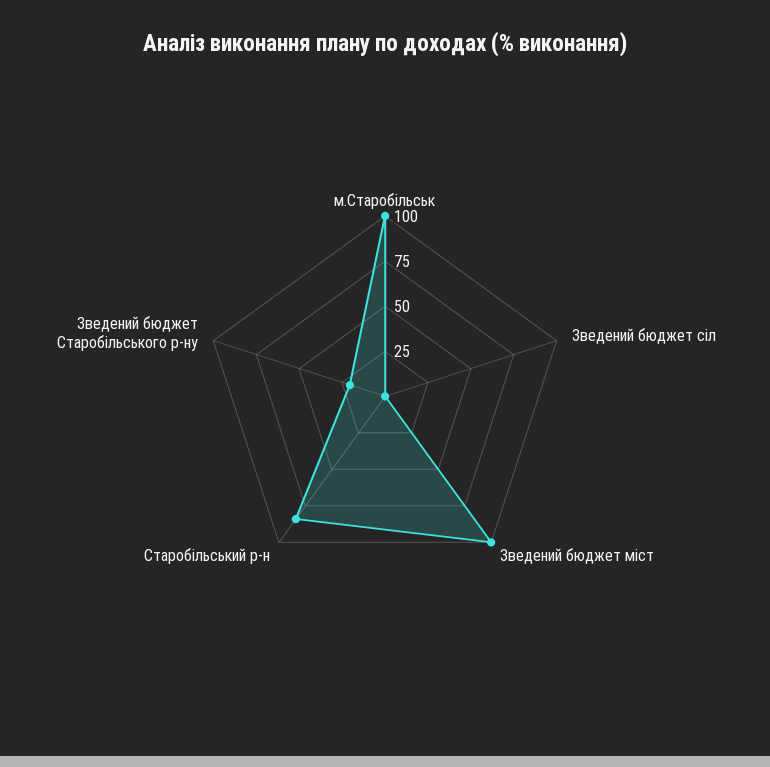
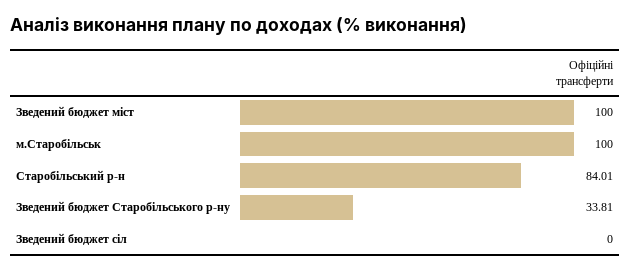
Зведений бюджет Старобільського р-ну: 20 -> 33.81

